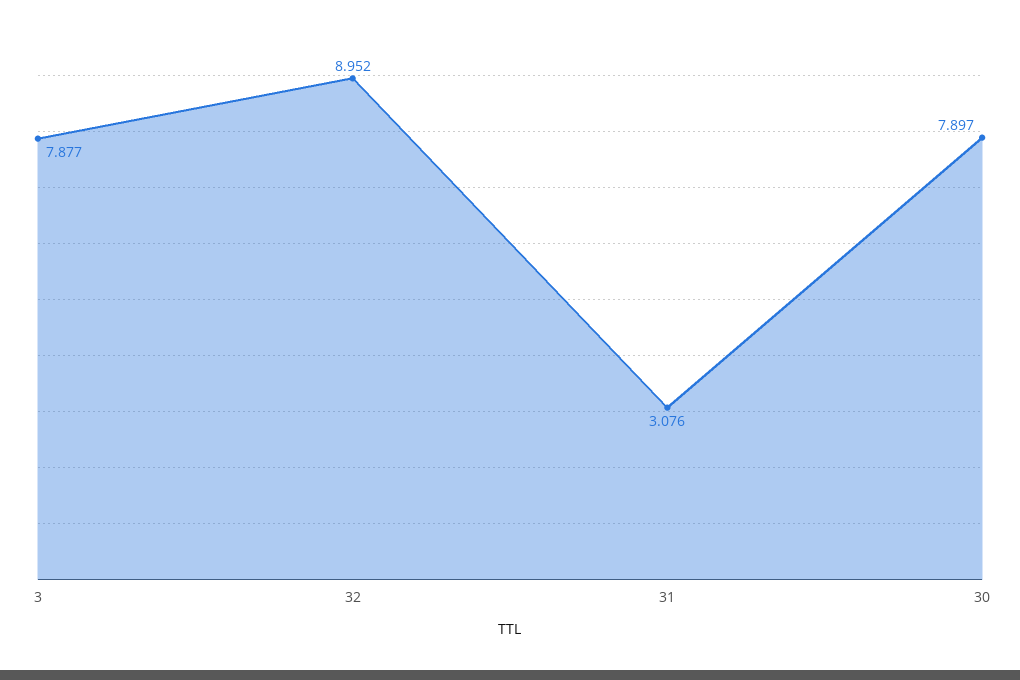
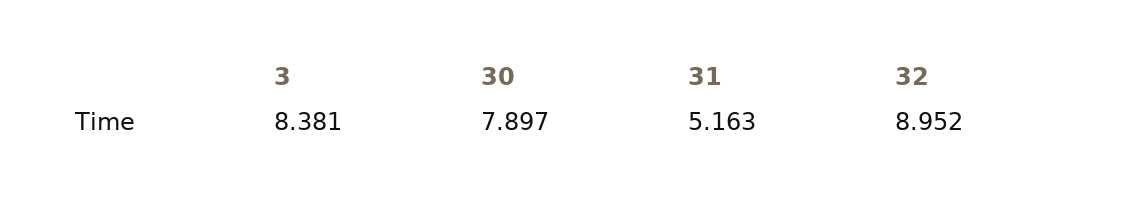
3: 7.877 -> 8.381
31: 3.076 -> 5.163

